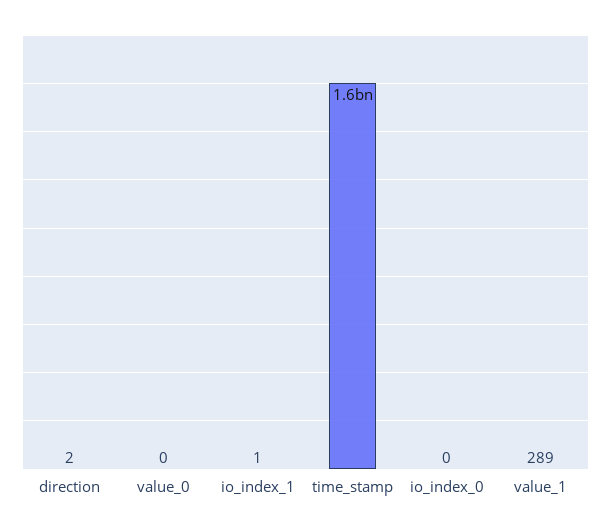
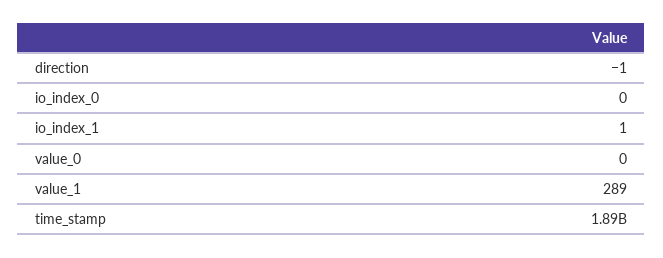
direction: 2 -> -1
time_stamp: 1600000000 -> 1890000000

